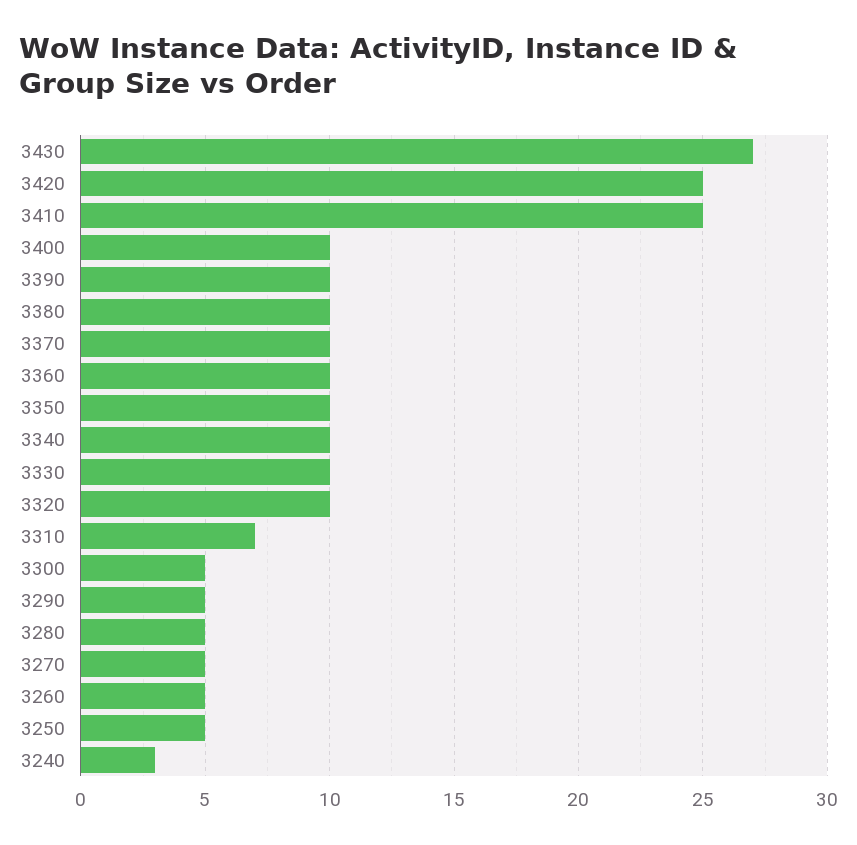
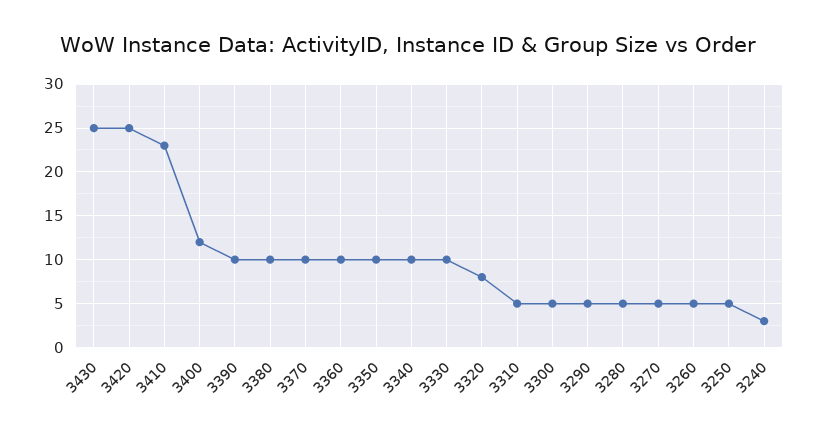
3430: 27 -> 25
3410: 25 -> 23
3400: 10 -> 12
3320: 10 -> 8
3310: 7 -> 5

